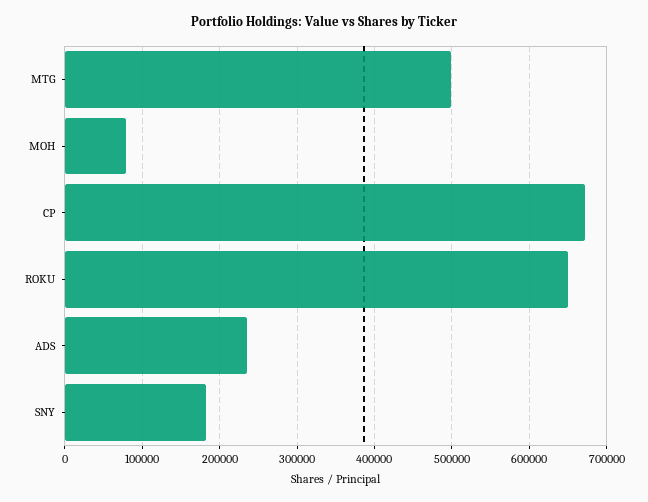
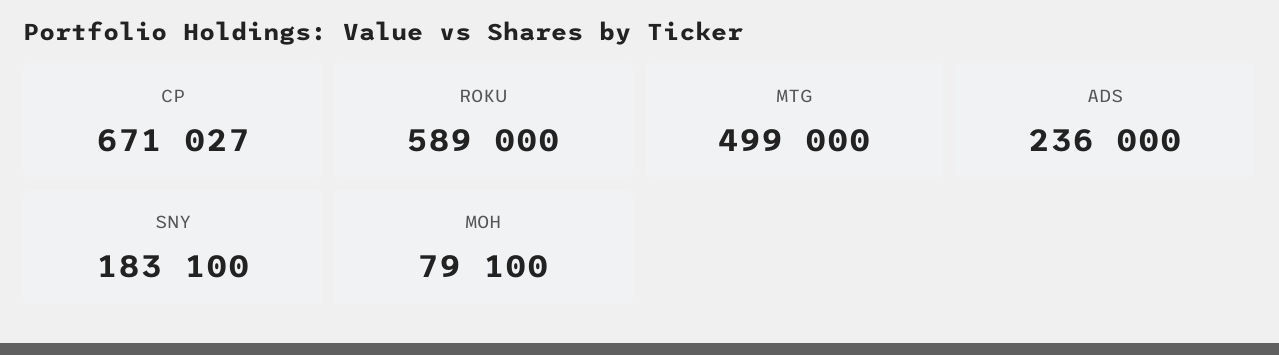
ROKU: 650000 -> 589000

